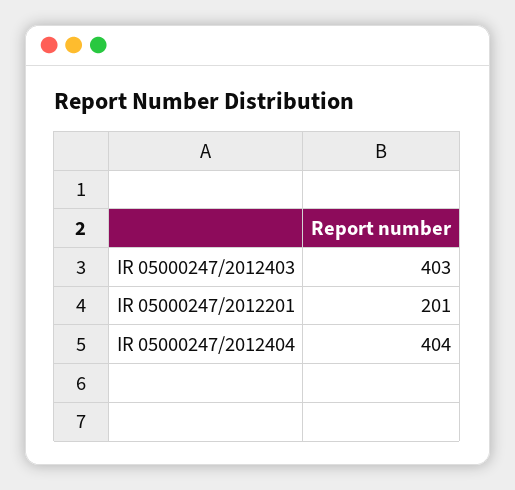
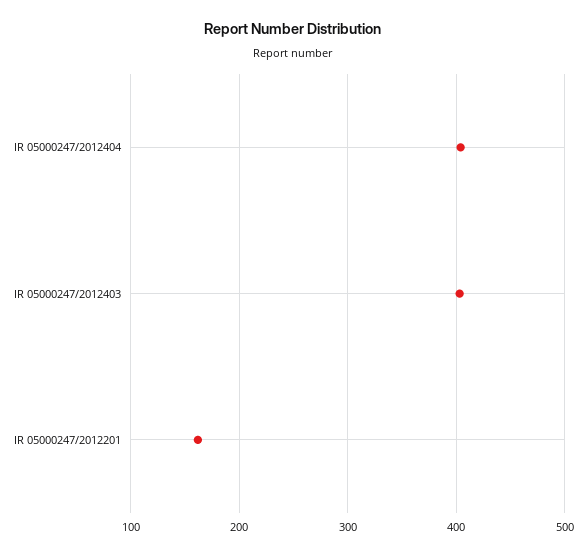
IR 05000247/2012201: 201 -> 160

